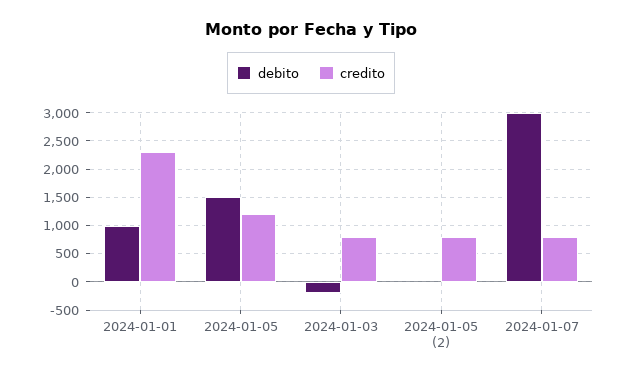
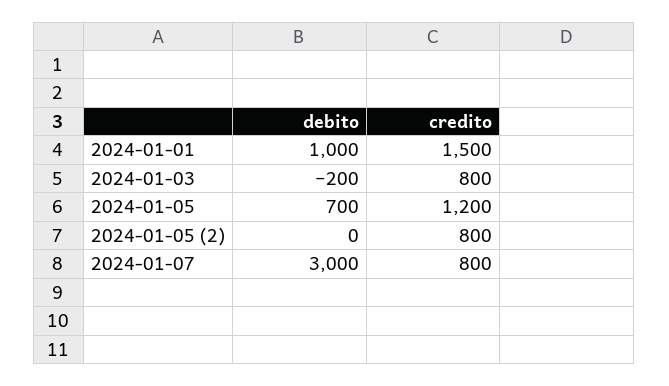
credito, 2024-01-01: 2250 -> 1500
debito, 2024-01-05: 1500 -> 700

